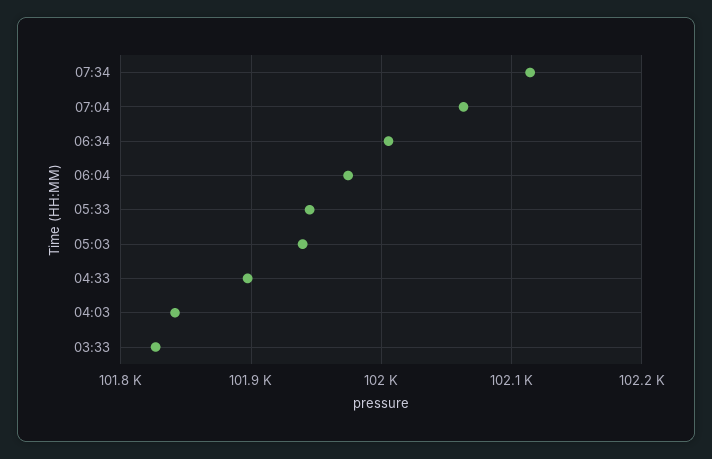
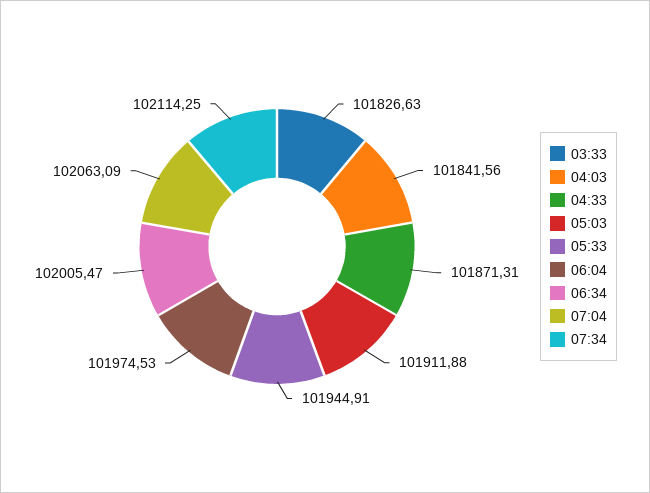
05:03: 101940 -> 101911.88
04:33: 101900 -> 101871.31

